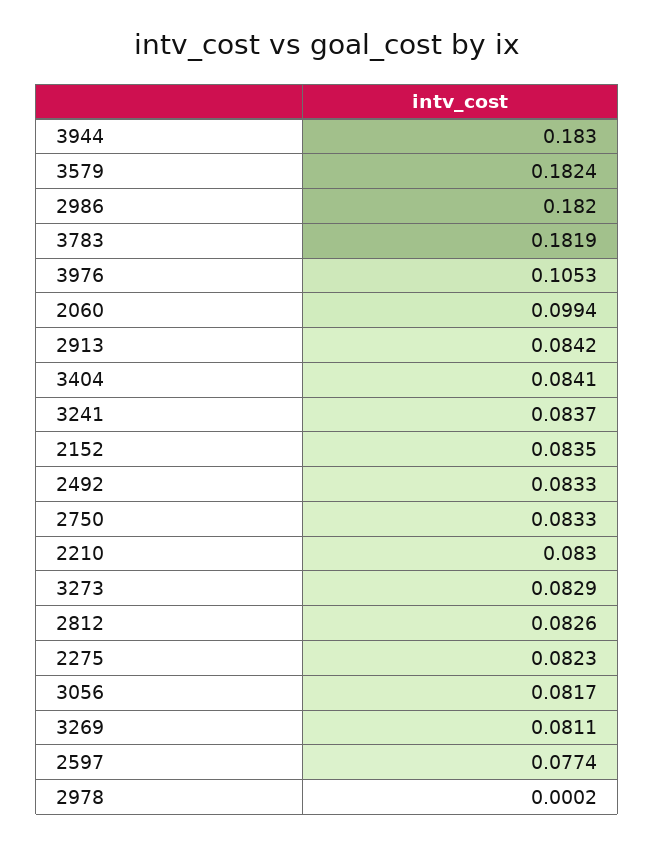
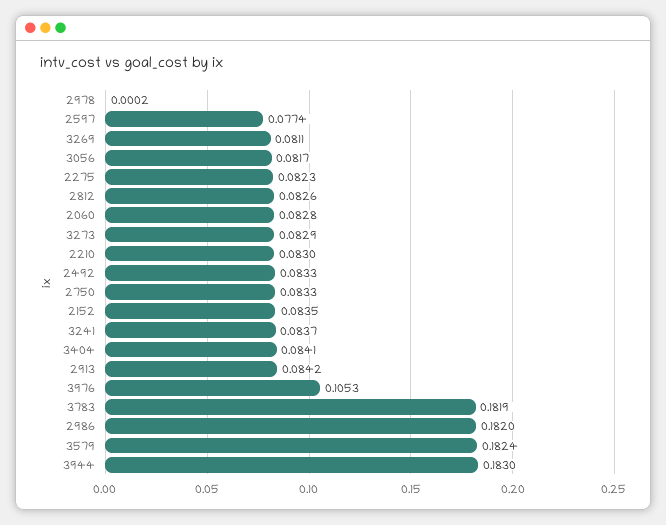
2060: 0.0994 -> 0.0828

